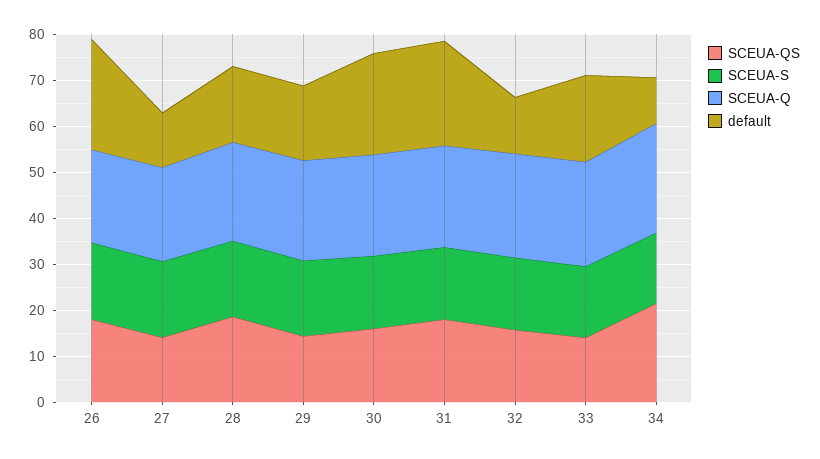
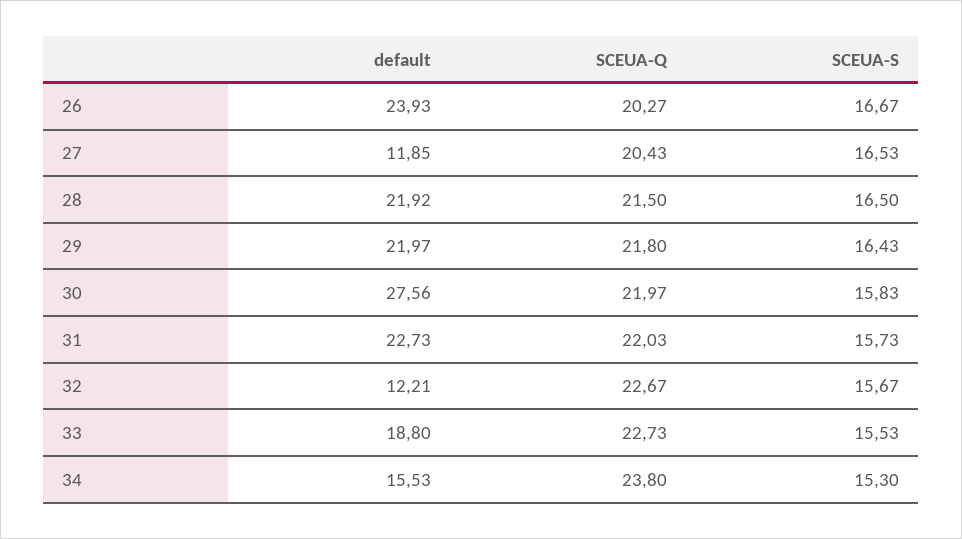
SCEUA-QS, 26: 18 -> none
SCEUA-QS, 27: 14 -> none
SCEUA-QS, 28: 18 -> none
default, 28: 16 -> 21.92
SCEUA-QS, 29: 14 -> none
default, 29: 16 -> 21.97
SCEUA-QS, 30: 16 -> none
default, 30: 22 -> 27.56
SCEUA-QS, 31: 18 -> none
SCEUA-QS, 32: 16 -> none
SCEUA-QS, 33: 14 -> none
SCEUA-QS, 34: 22 -> none
default, 34: 10 -> 15.53

